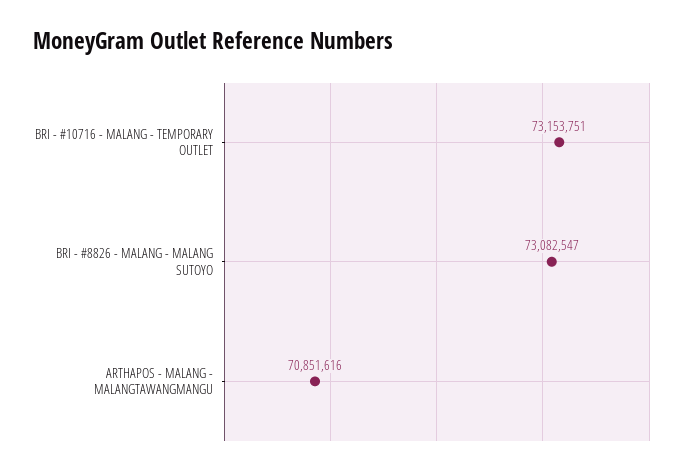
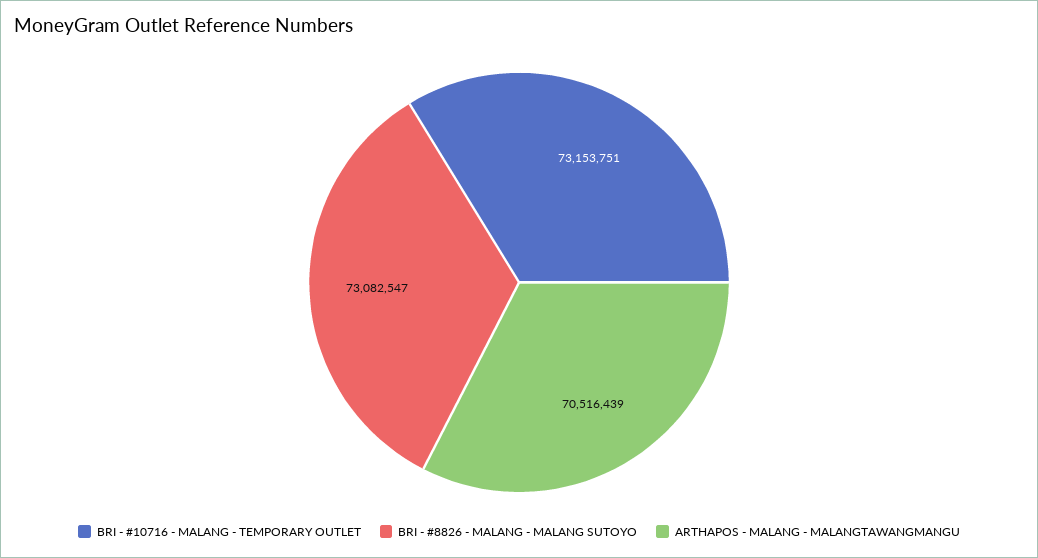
ARTHAPOS - MALANG - MALANGTAWANGMANGU: 70851616 -> 70516439

